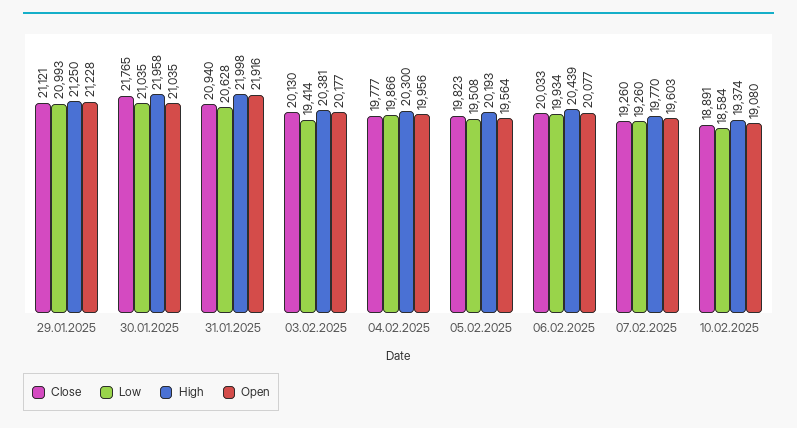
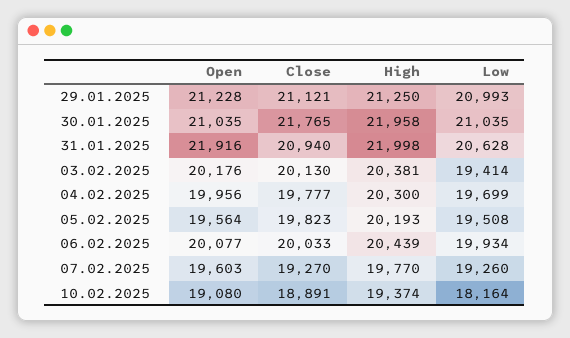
Open, 03.02.2025: 20177 -> 20176
Low, 04.02.2025: 19866 -> 19699
Close, 07.02.2025: 19260 -> 19270
Low, 10.02.2025: 18584 -> 18164

